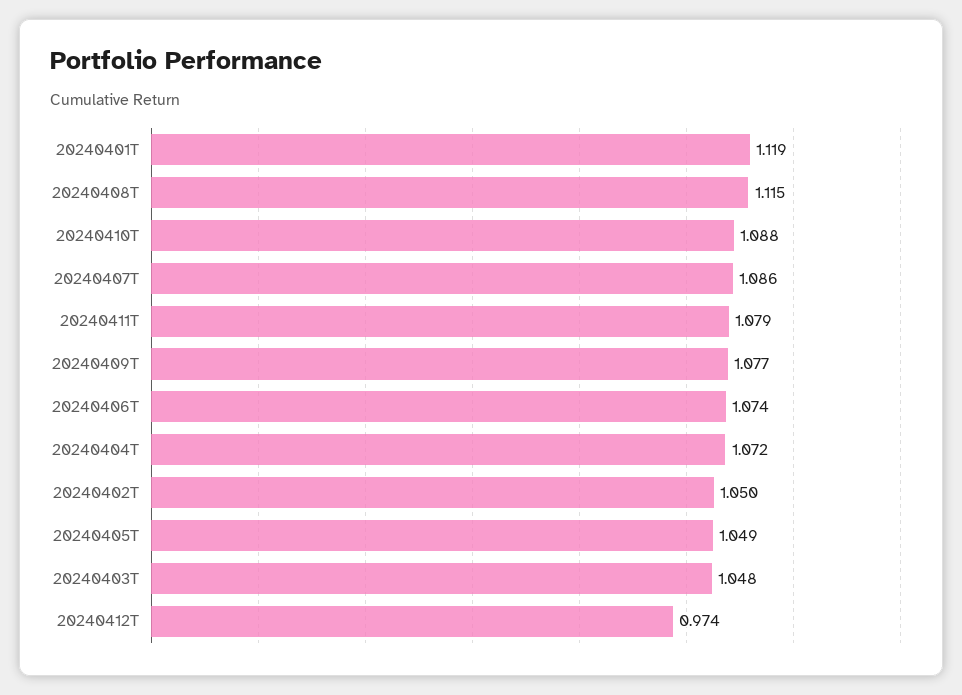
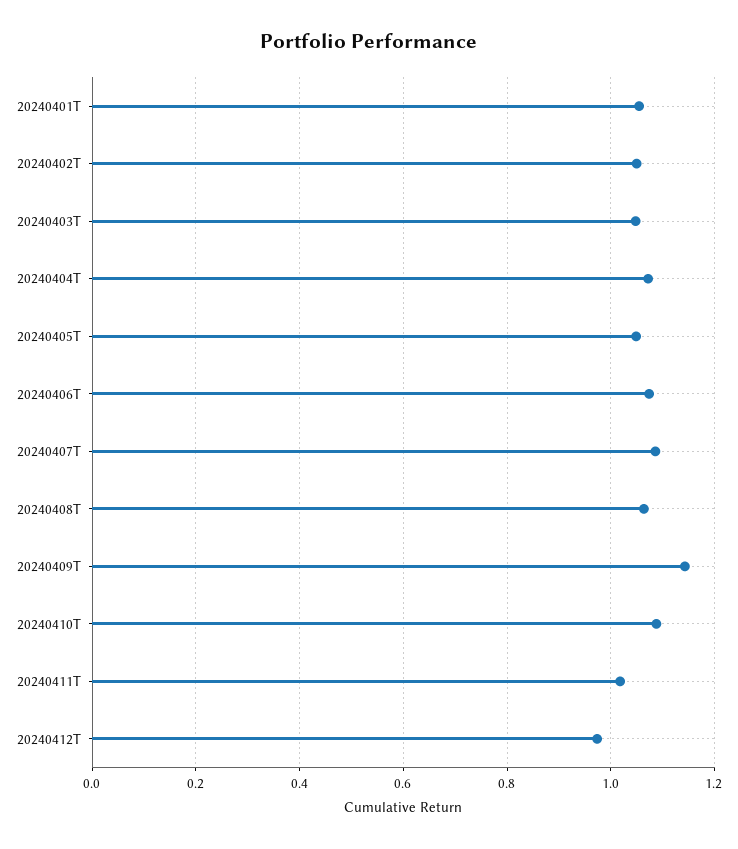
20240401T: 1.119 -> 1.06
20240408T: 1.115 -> 1.06
20240411T: 1.079 -> 1.02
20240409T: 1.077 -> 1.14

